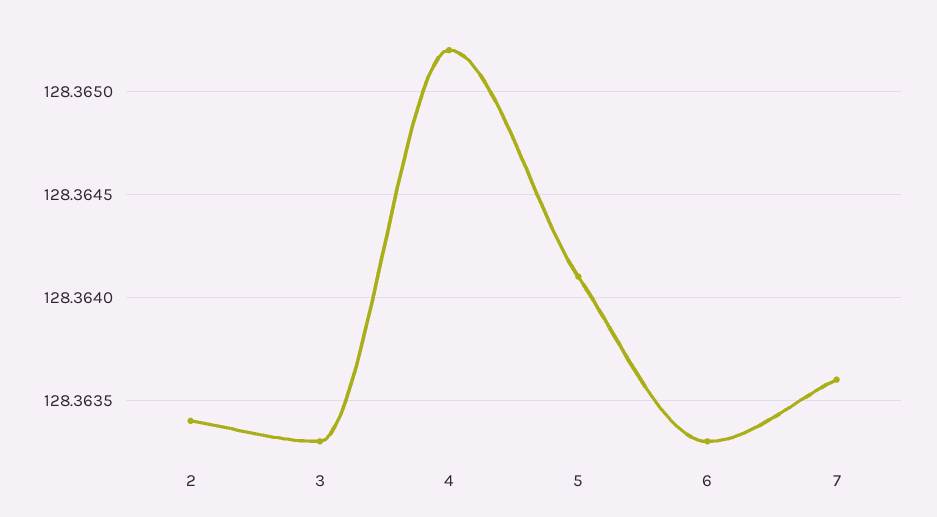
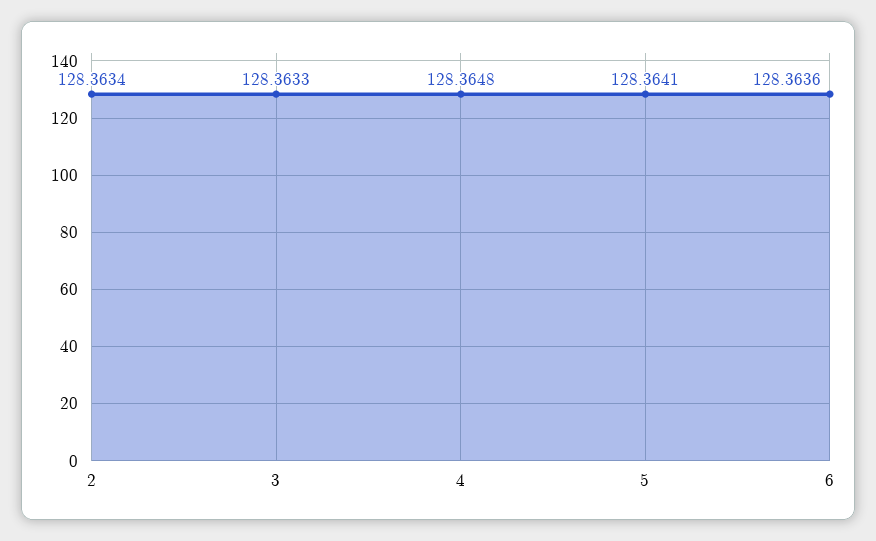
4: 128.3652 -> 128.3648
6: 128.3633 -> 128.3636
7: 128.3636 -> none

